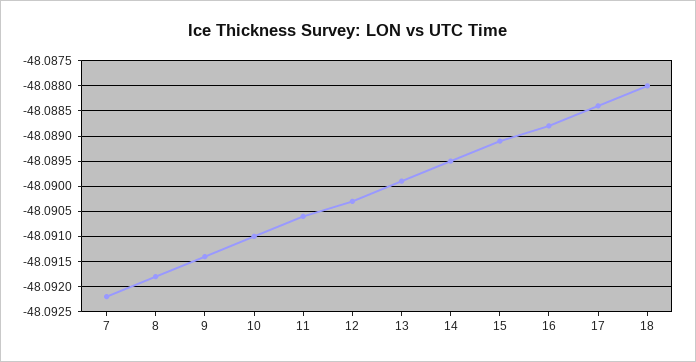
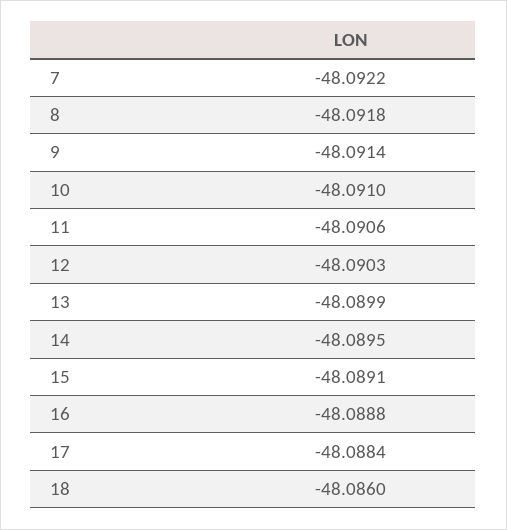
18: -48.088 -> -48.086

